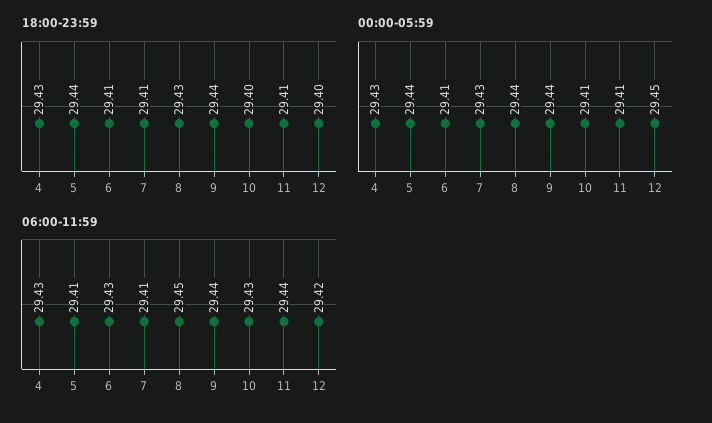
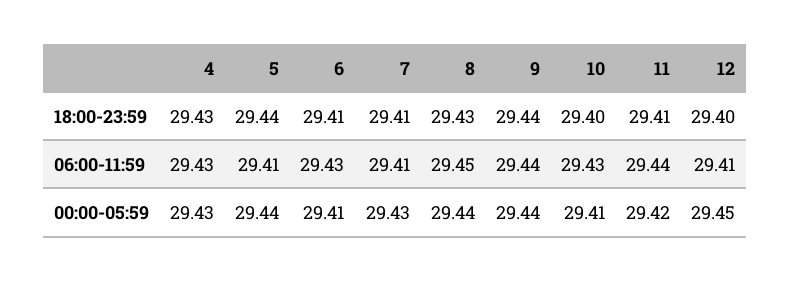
00:00-05:59, 11: 29.41 -> 29.42
06:00-11:59, 12: 29.42 -> 29.41

